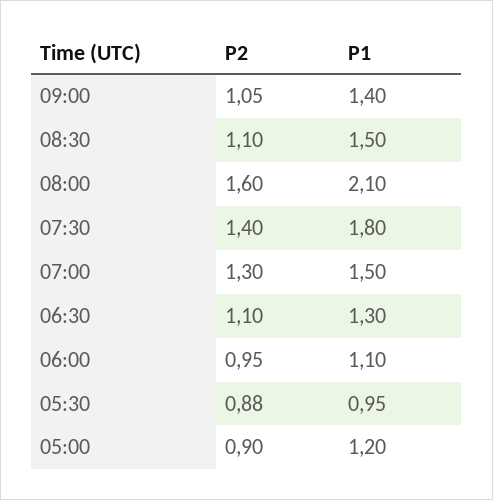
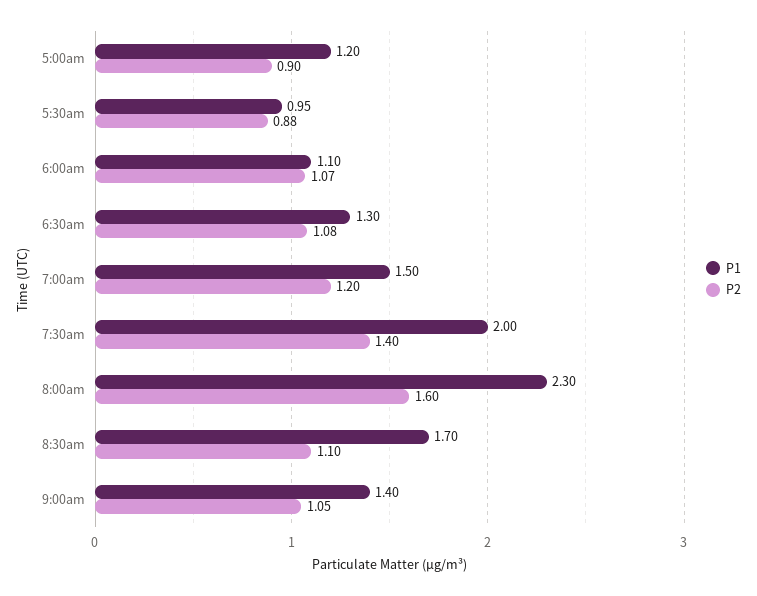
P1, 08:30: 1.5 -> 1.7
P1, 08:00: 2.1 -> 2.3
P1, 07:30: 1.8 -> 2
P2, 07:00: 1.3 -> 1.2
P2, 06:30: 1.1 -> 1.08
P2, 06:00: 0.95 -> 1.07

